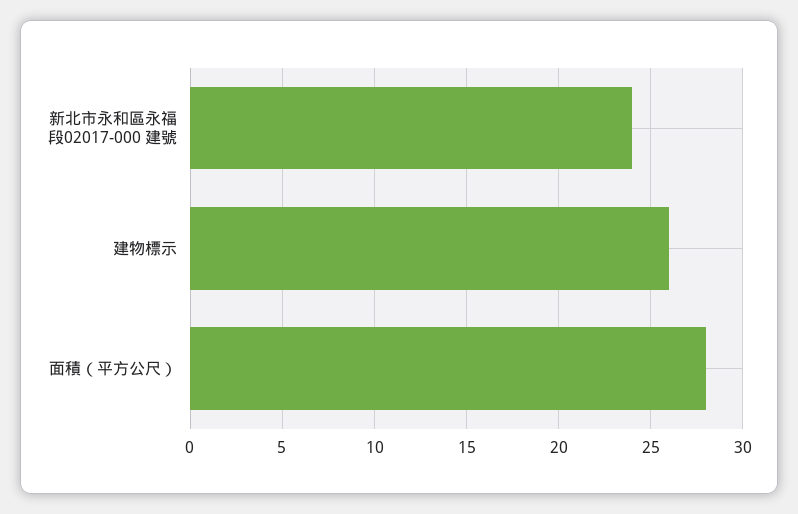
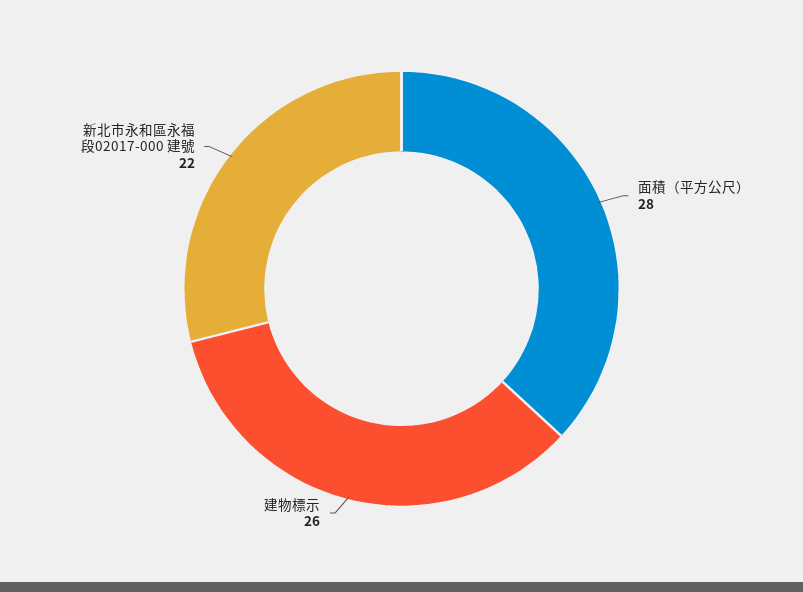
新北市永和區永福段02017-000 建號: 24 -> 22

